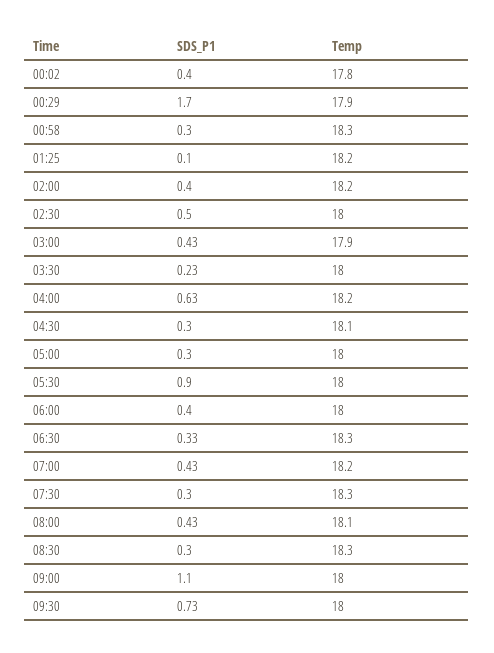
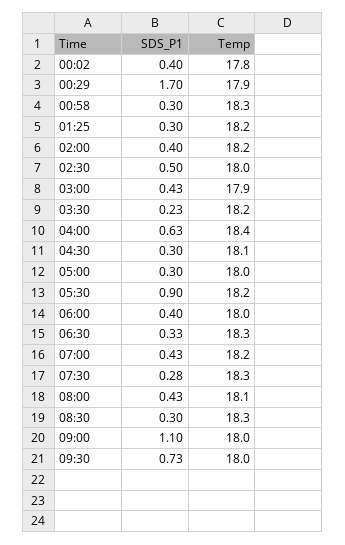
SDS_P1, 01:25: 0.1 -> 0.3
Temp, 03:30: 18 -> 18.2
Temp, 04:00: 18.2 -> 18.4
Temp, 05:30: 18 -> 18.2
SDS_P1, 07:30: 0.3 -> 0.28

